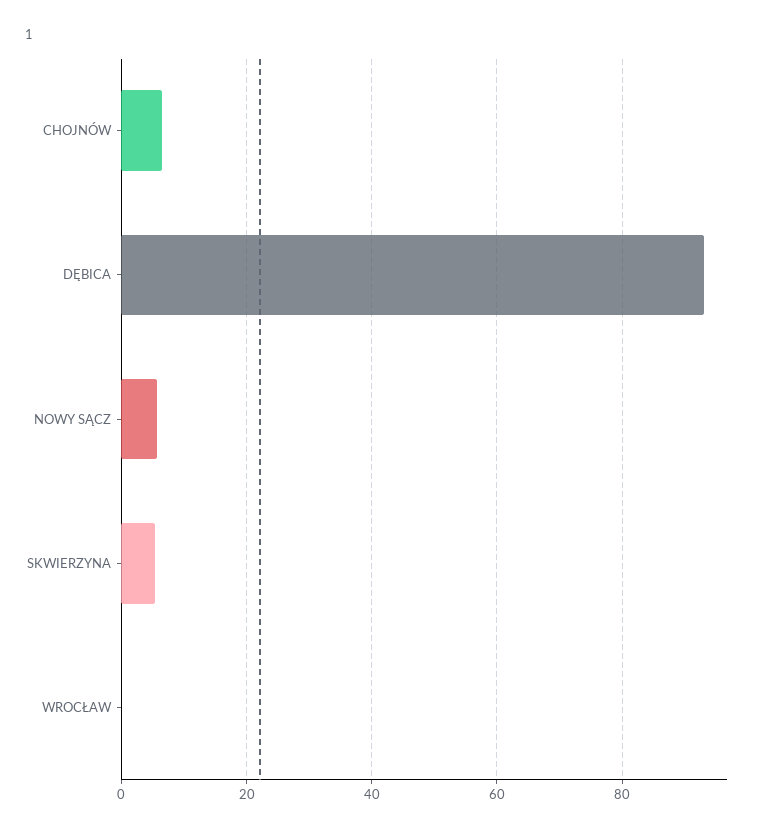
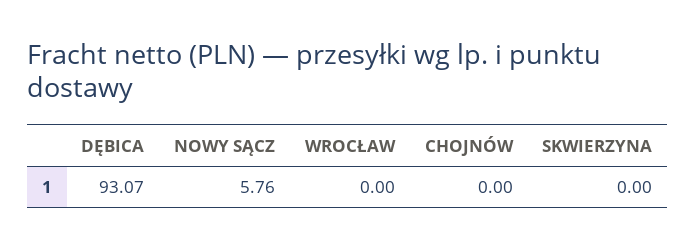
CHOJNÓW: 6 -> 0
SKWIERZYNA: 6 -> 0

